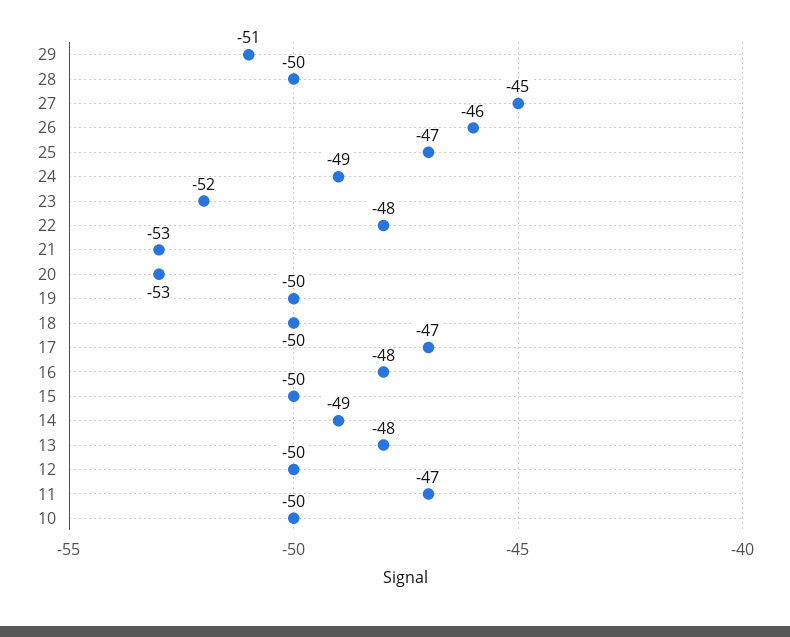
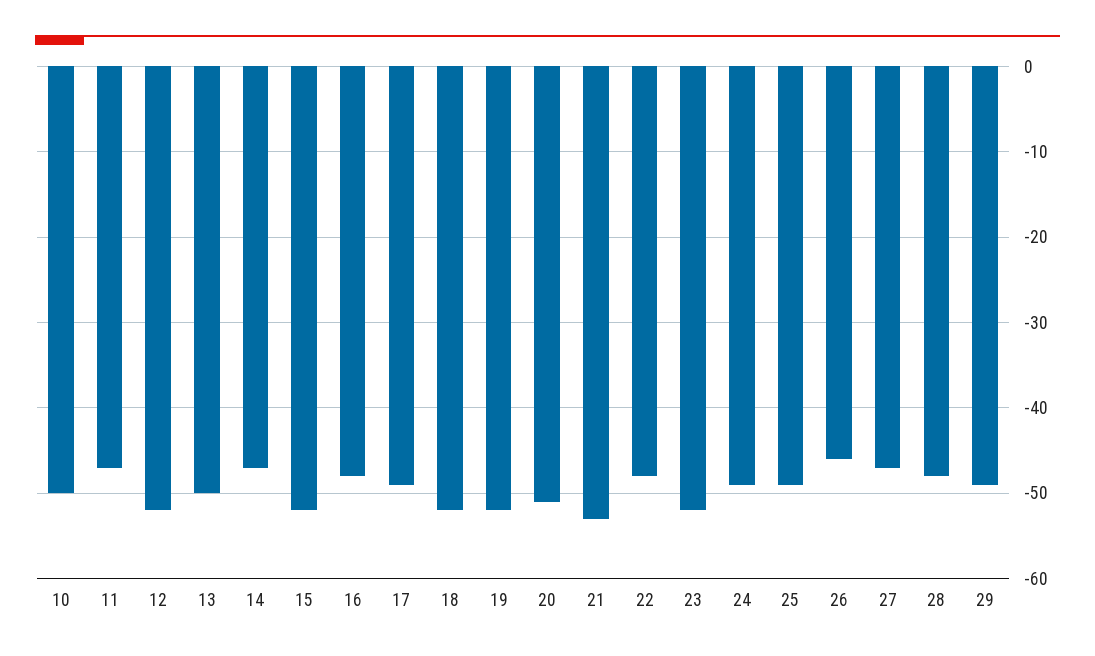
29: -51 -> -49
28: -50 -> -48
27: -45 -> -47
25: -47 -> -49
20: -53 -> -51
19: -50 -> -52
18: -50 -> -52
17: -47 -> -49
15: -50 -> -52
14: -49 -> -47
13: -48 -> -50
12: -50 -> -52

